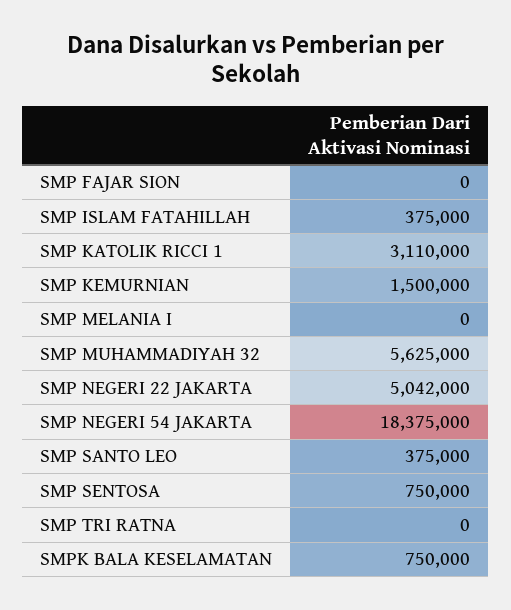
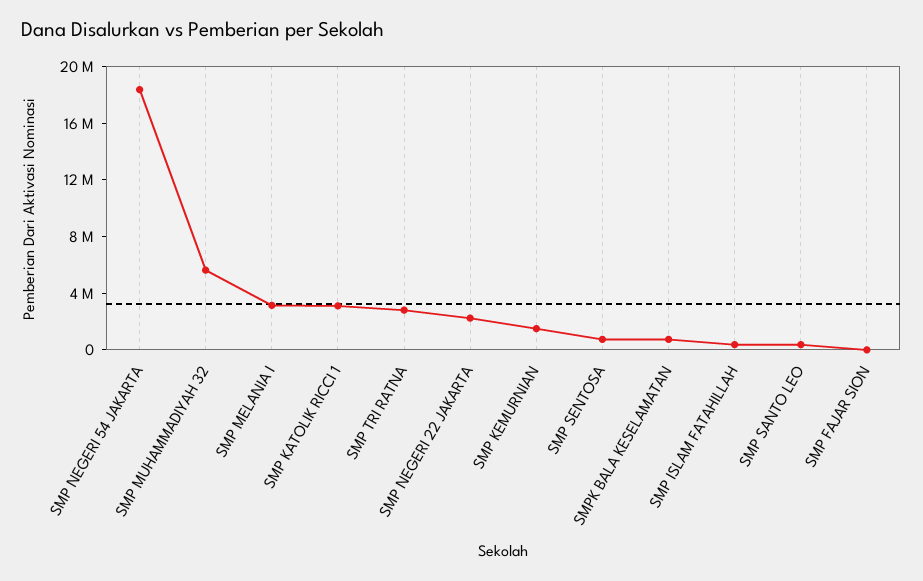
SMP MELANIA I: 0 -> 3000000
SMP NEGERI 22 JAKARTA: 5042000 -> 2000000
SMP TRI RATNA: 0 -> 3000000

